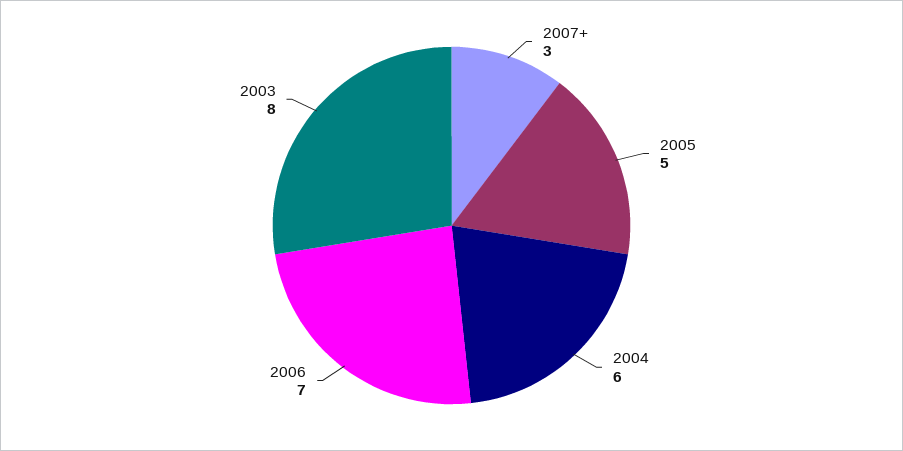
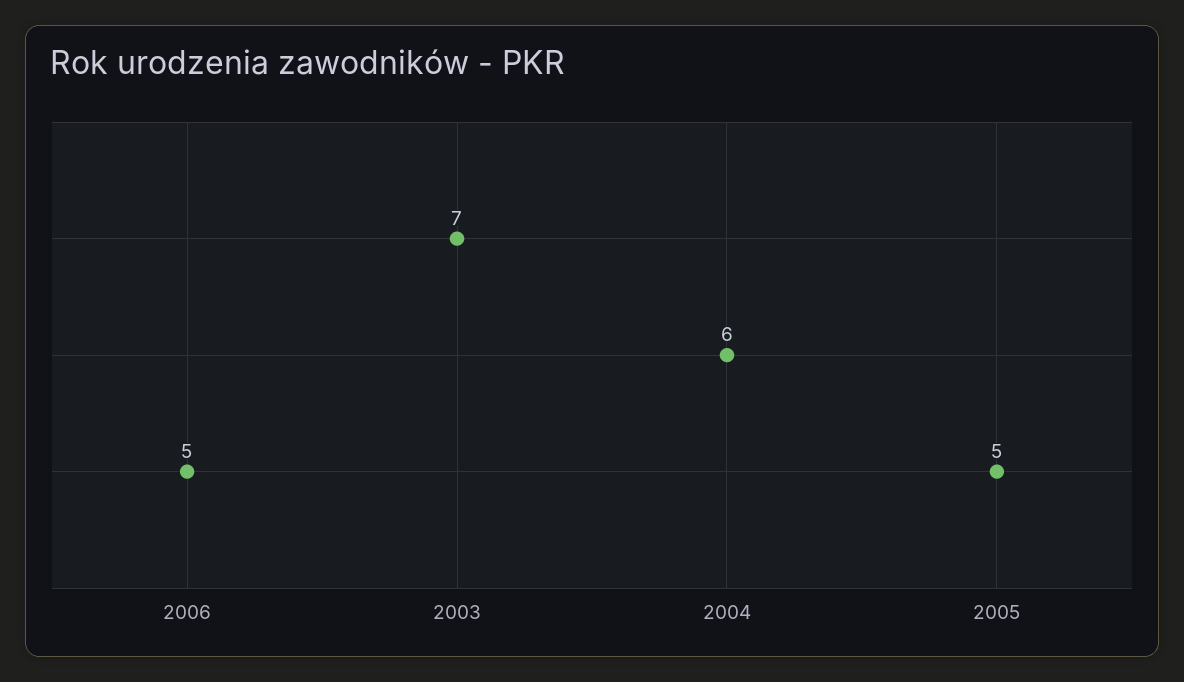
2007+: 3 -> none
2006: 7 -> 5
2003: 8 -> 7

